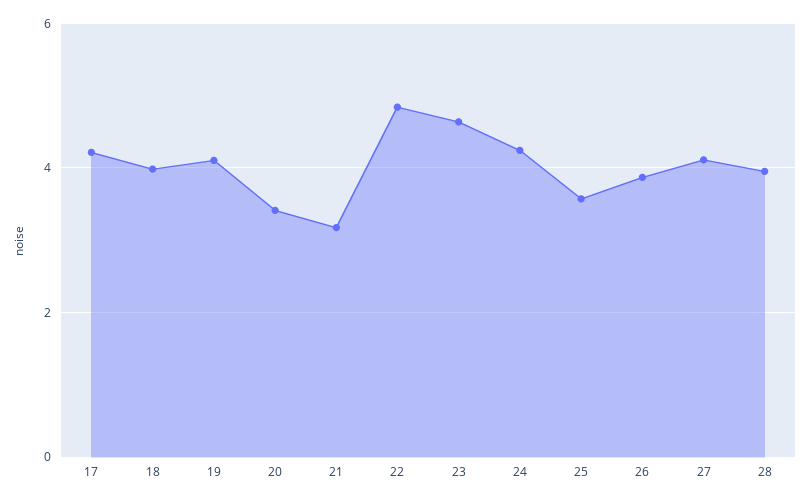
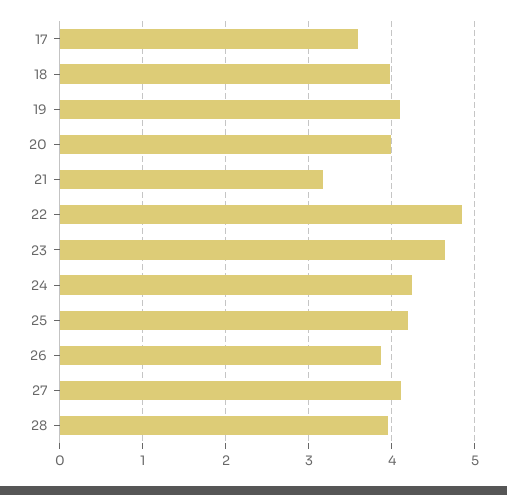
17: 4.2 -> 3.6
20: 3.4 -> 4
25: 3.6 -> 4.2

